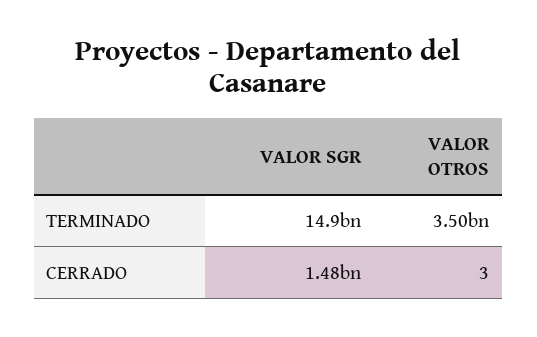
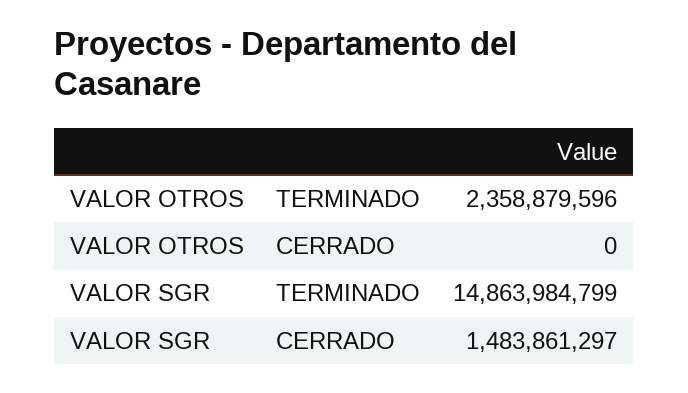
VALOR OTROS, TERMINADO: 3500000000 -> 2358879596
VALOR OTROS, CERRADO: 3 -> 0

